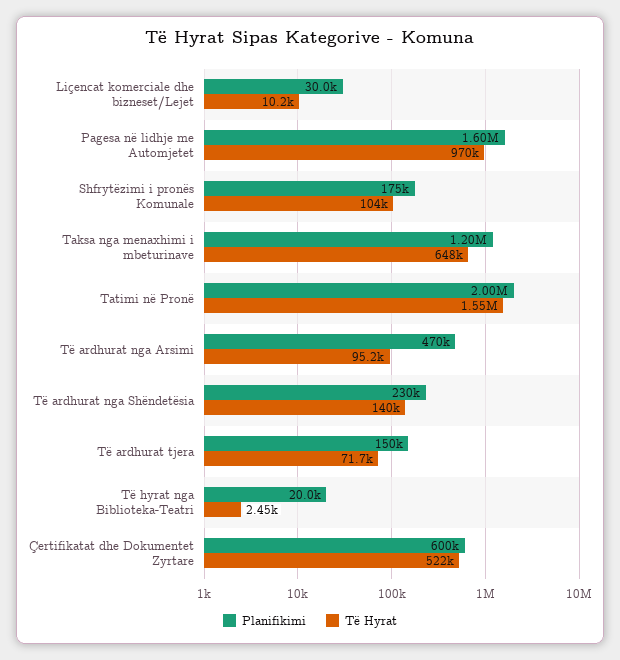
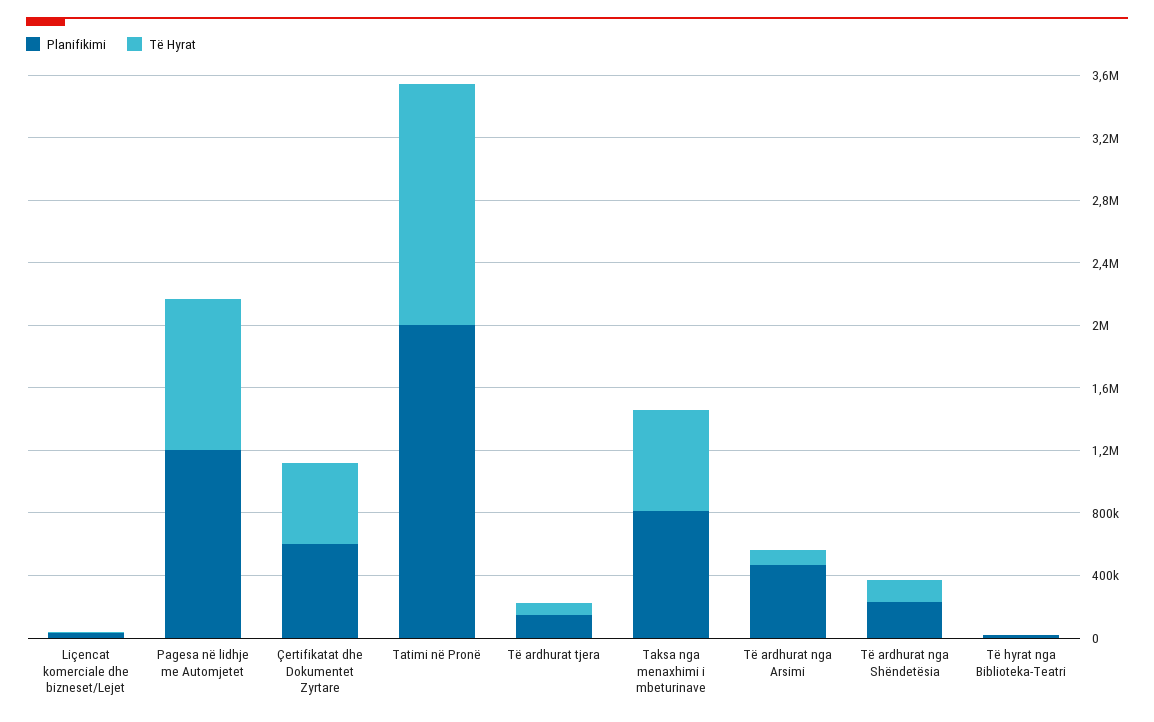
Planifikimi, Pagesa në lidhje me Automjetet: 1600000 -> 1200000
Planifikimi, Shfrytëzimi i pronës Komunale: 175000 -> none
Të Hyrat, Shfrytëzimi i pronës Komunale: 104000 -> none
Planifikimi, Taksa nga menaxhimi i mbeturinave: 1200000 -> 800000

